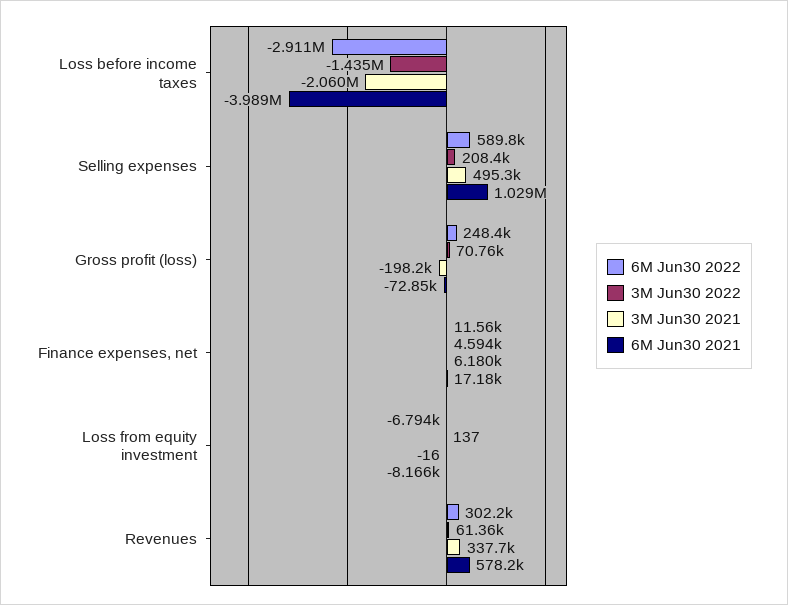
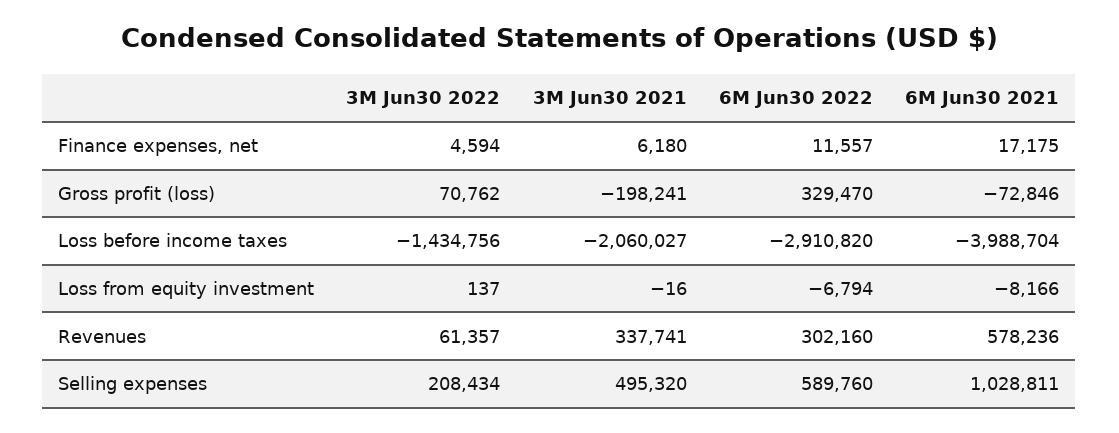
6M Jun30 2022, Gross profit (loss): 248400 -> 329470

